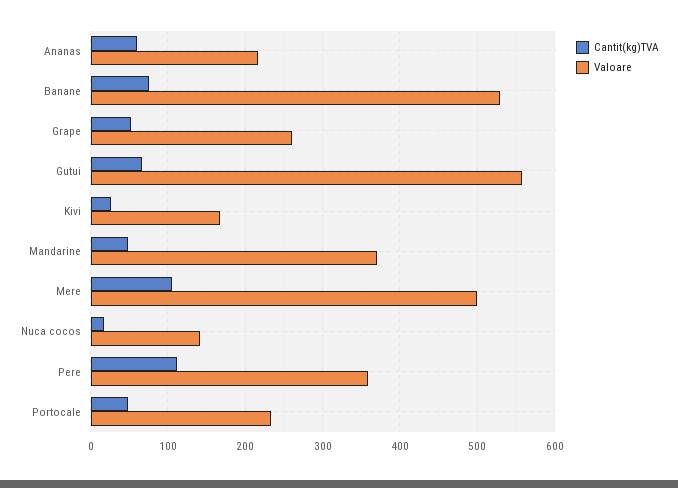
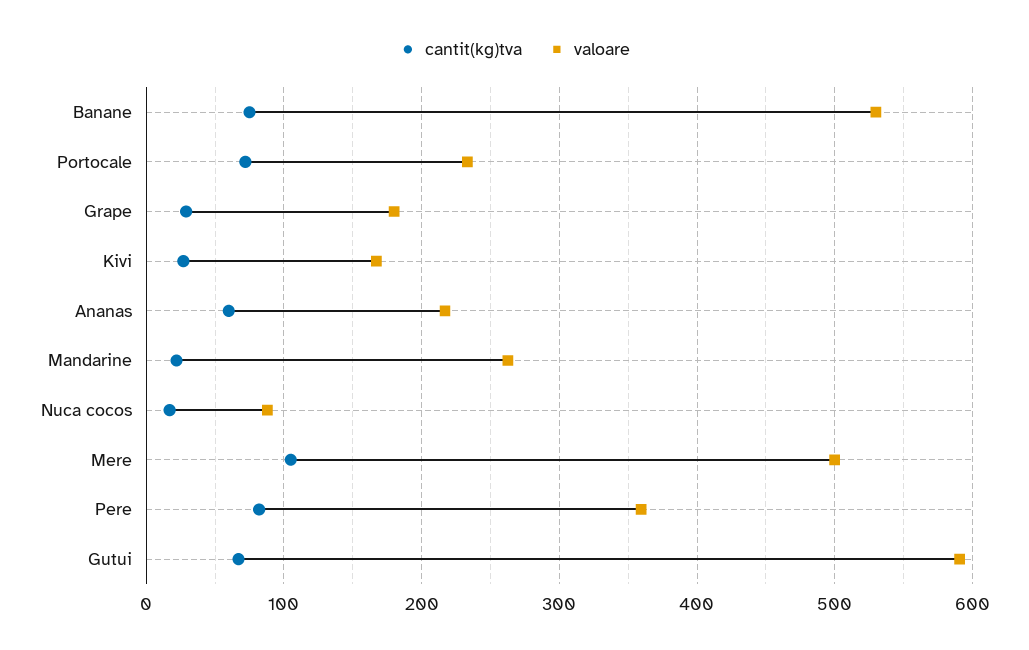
Cantit(kg)TVA, Grape: 50 -> 30
Valoare, Grape: 260 -> 180
Valoare, Gutui: 560 -> 590
Cantit(kg)TVA, Mandarine: 50 -> 20
Valoare, Mandarine: 370 -> 260
Valoare, Nuca cocos: 140 -> 90
Cantit(kg)TVA, Pere: 110 -> 80
Cantit(kg)TVA, Portocale: 50 -> 70

